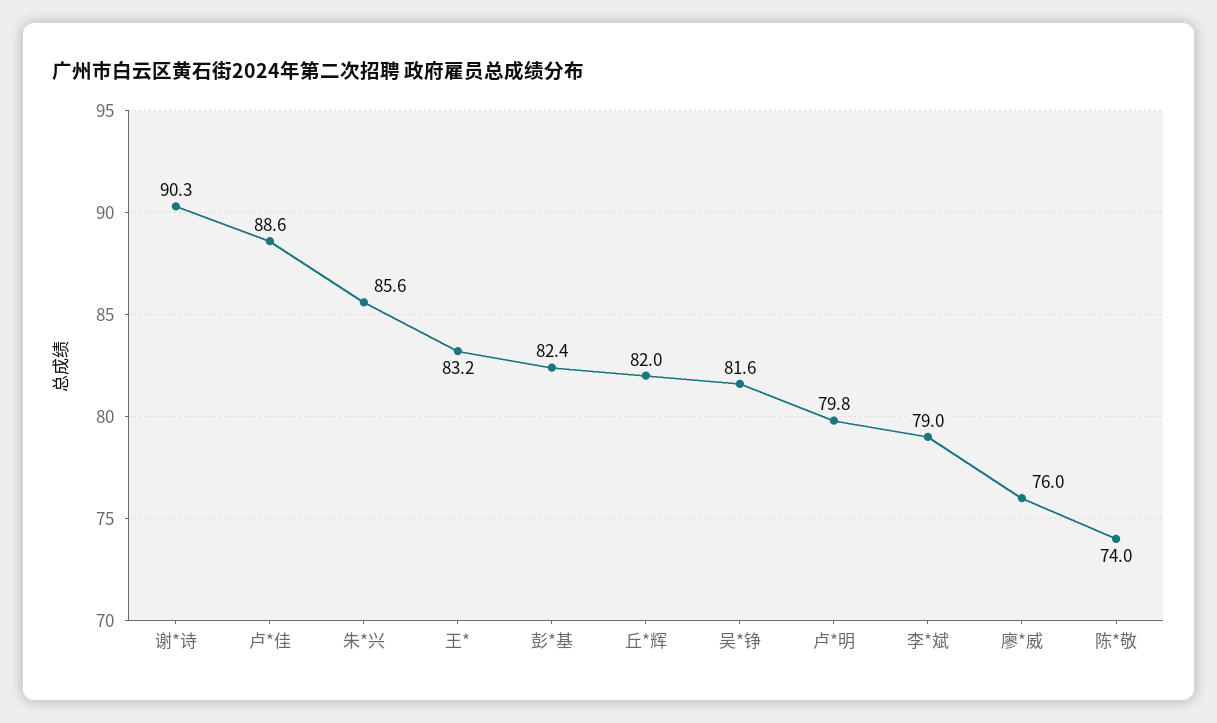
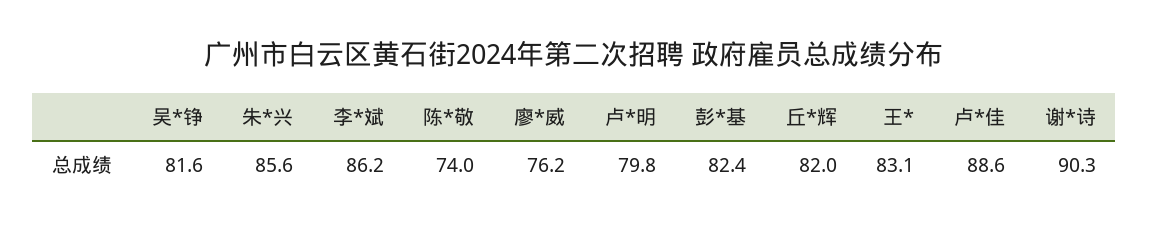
王*: 83.2 -> 83.1
李*斌: 79 -> 86.2
廖*威: 76 -> 76.2

